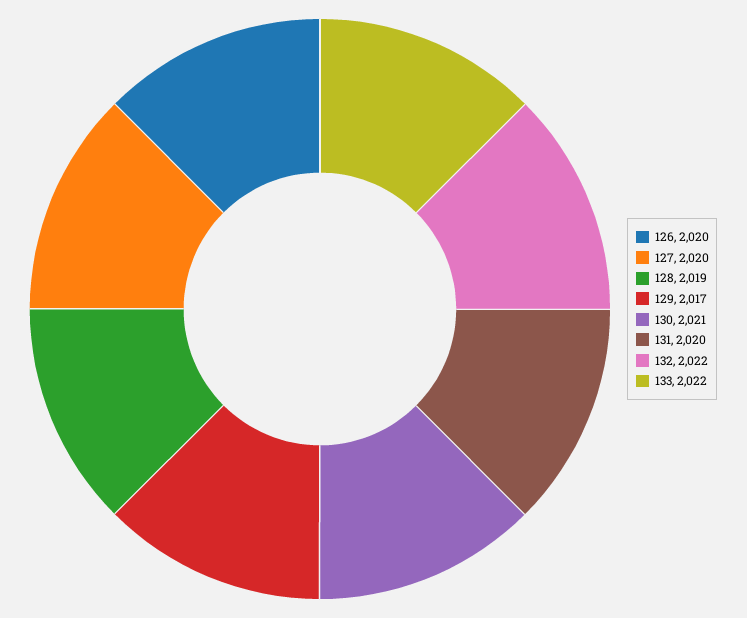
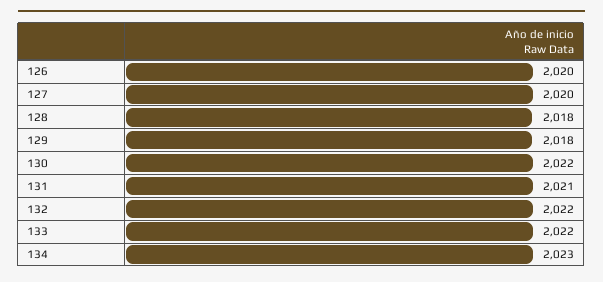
128: 2019 -> 2018
129: 2017 -> 2018
130: 2021 -> 2022
131: 2020 -> 2021
134: none -> 2023

